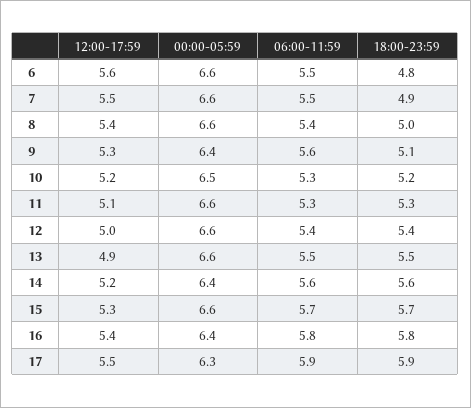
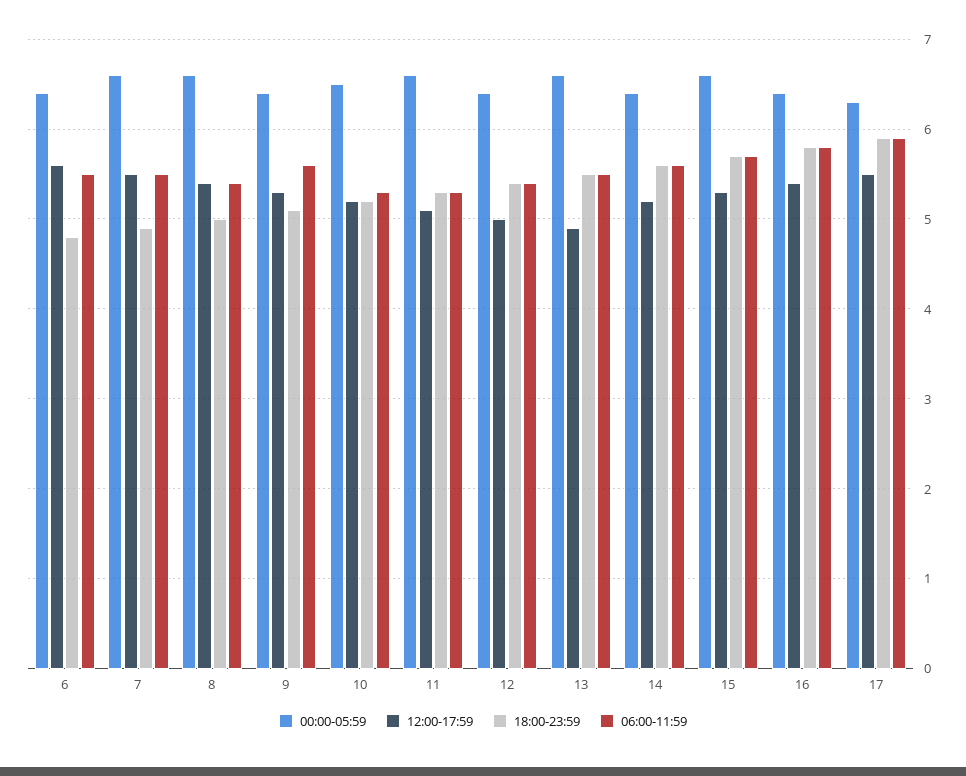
00:00-05:59, 6: 6.6 -> 6.4
00:00-05:59, 12: 6.6 -> 6.4

